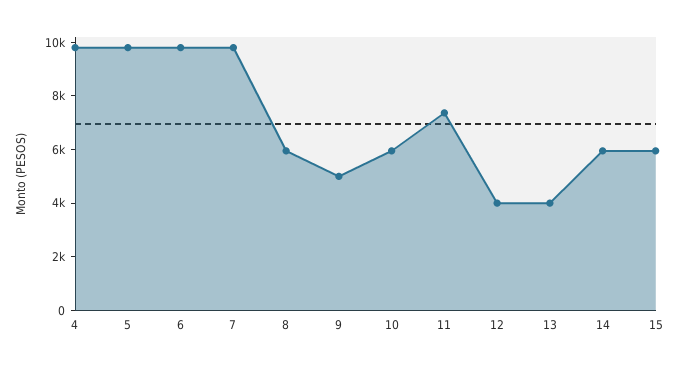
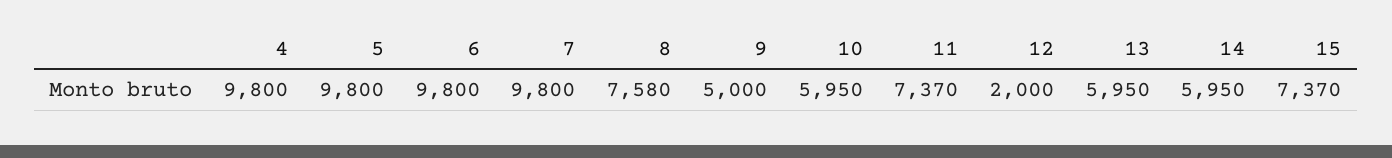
8: 6000 -> 7580
12: 4000 -> 2000
13: 4000 -> 5950
15: 6000 -> 7370

